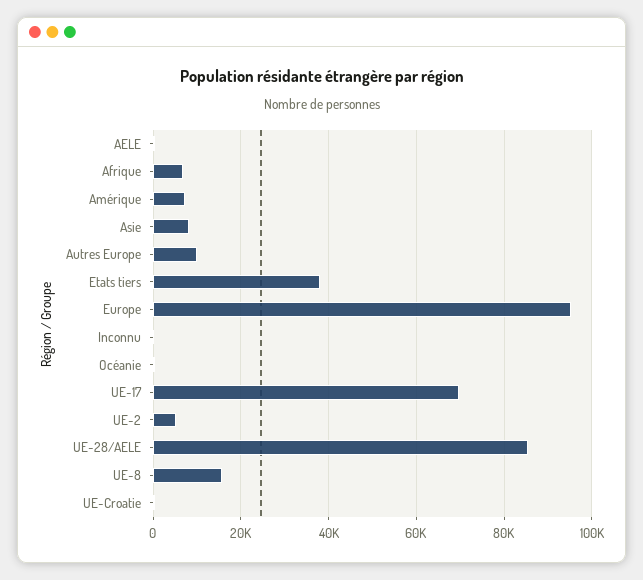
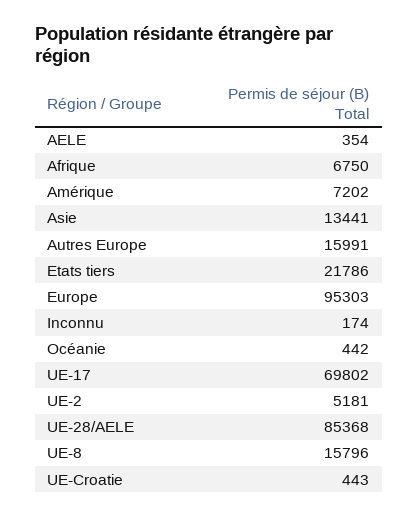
Asie: 8000 -> 13441
Autres Europe: 10000 -> 15991
Etats tiers: 38000 -> 21786

